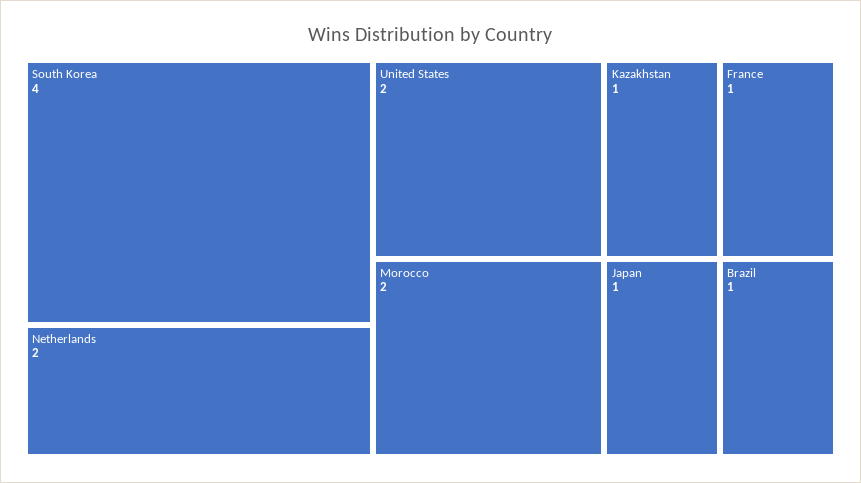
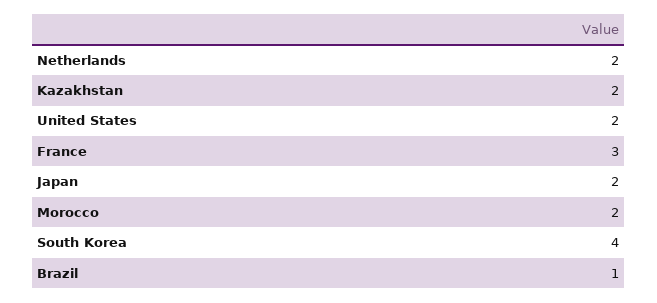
Kazakhstan: 1 -> 2
France: 1 -> 3
Japan: 1 -> 2

